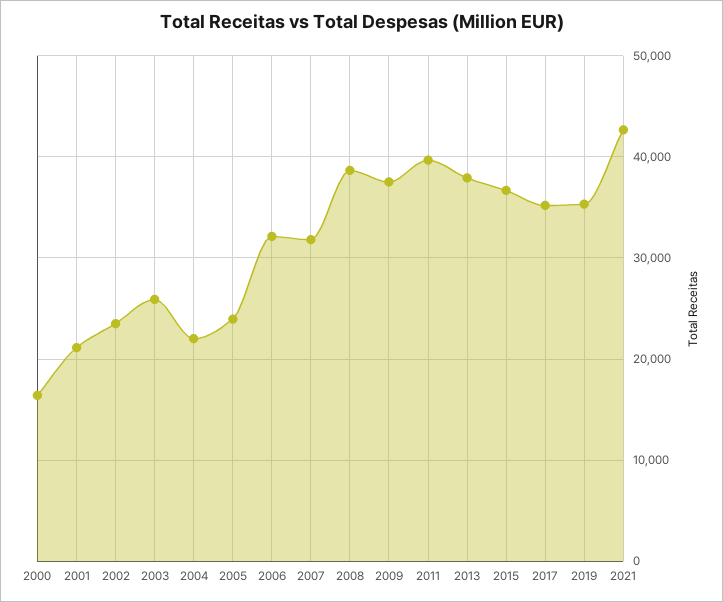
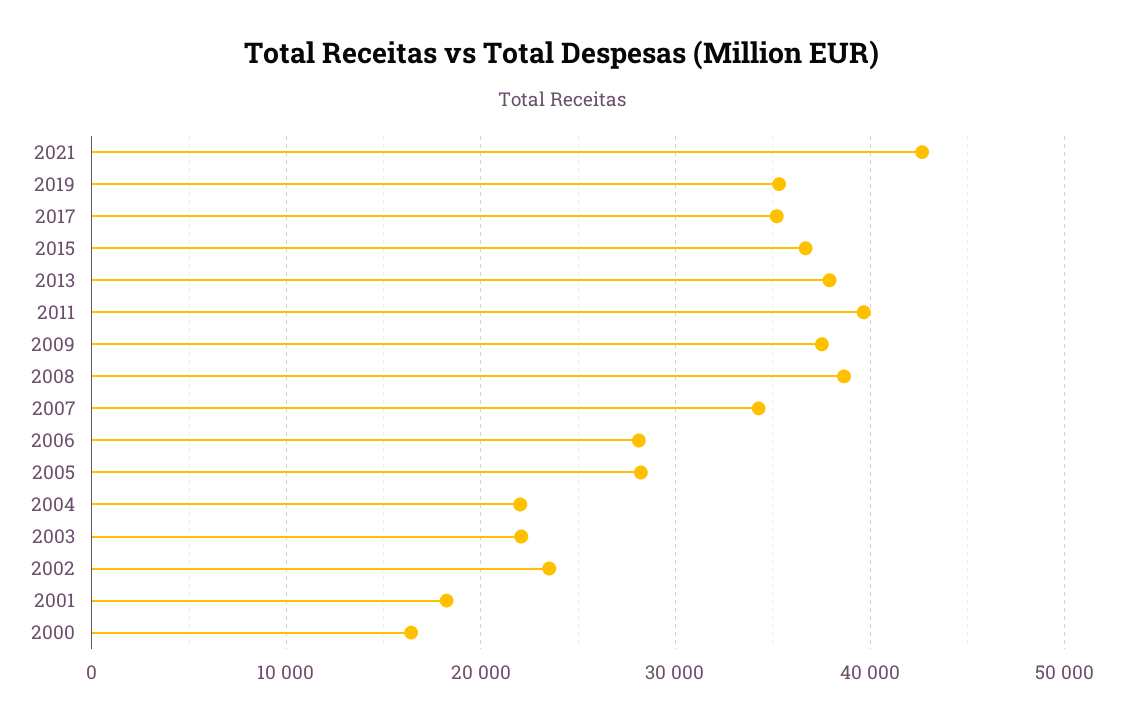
2001: 21000 -> 18000
2003: 26000 -> 22000
2005: 24000 -> 28000
2006: 32000 -> 28000
2007: 32000 -> 34000

